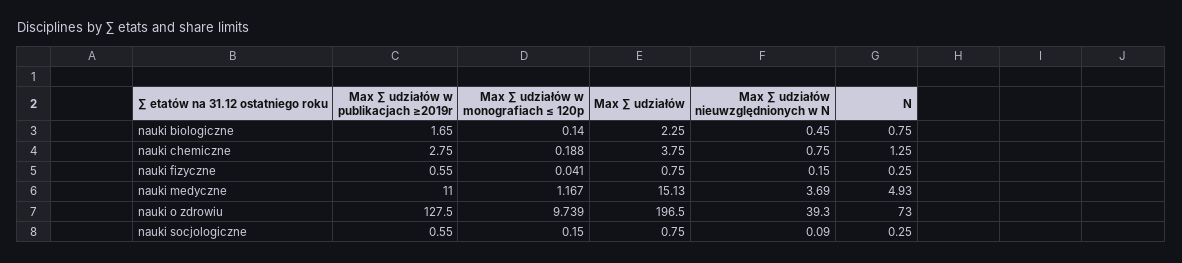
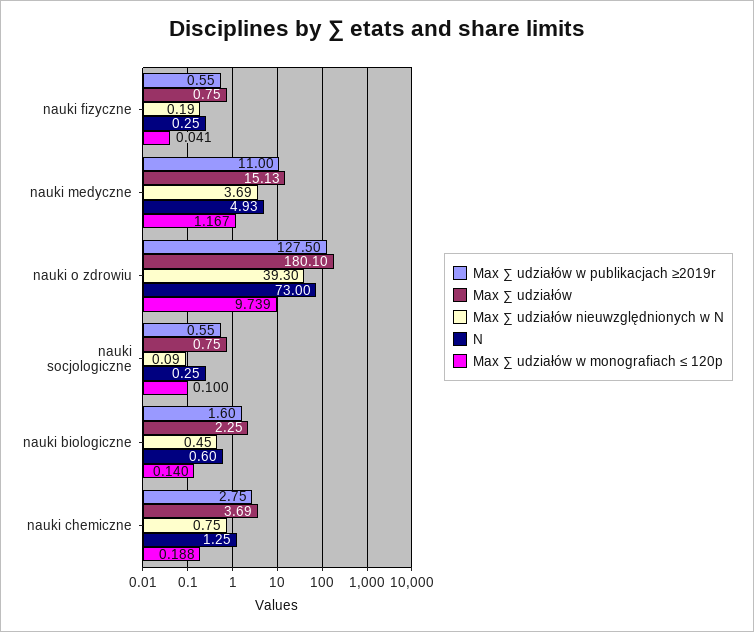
Max ∑ udziałów w publikacjach ≥2019r, nauki biologiczne: 1.65 -> 1.6
N, nauki biologiczne: 0.75 -> 0.6
Max ∑ udziałów, nauki chemiczne: 3.75 -> 3.69
Max ∑ udziałów nieuwzględnionych w N, nauki fizyczne: 0.15 -> 0.19
Max ∑ udziałów, nauki o zdrowiu: 196.5 -> 180.1
Max ∑ udziałów w monografiach ≤ 120p, nauki socjologiczne: 0.15 -> 0.1

